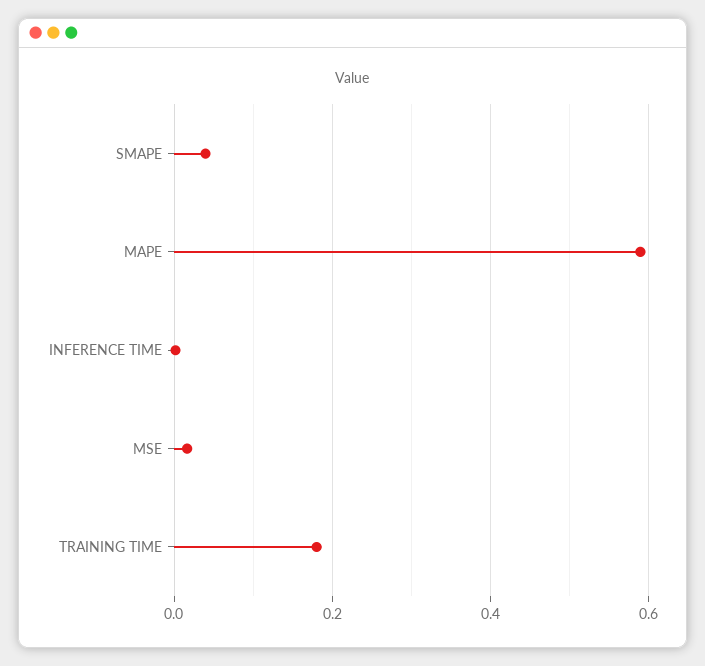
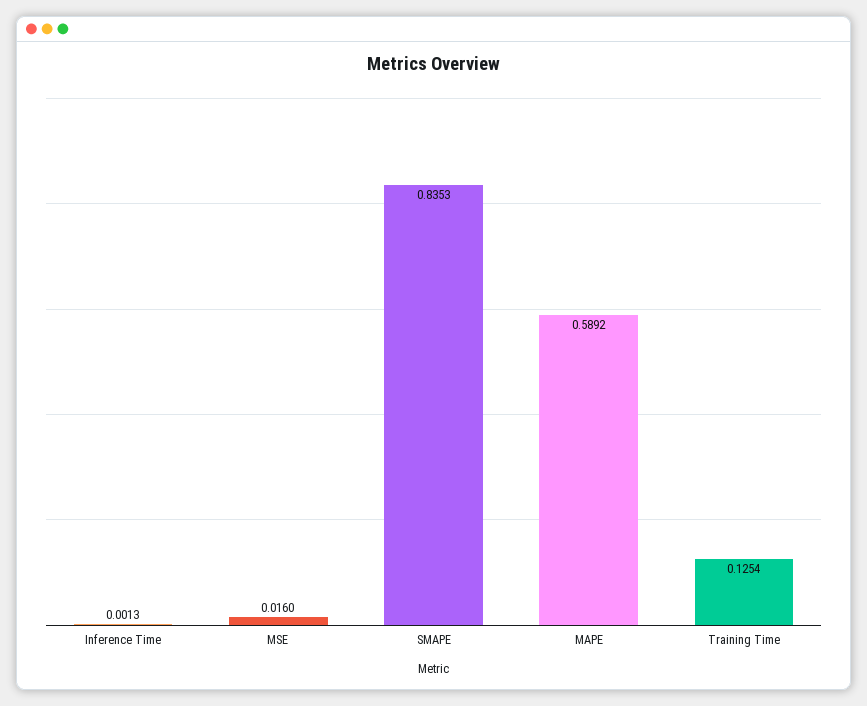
SMAPE: 0.04 -> 0.8353
TRAINING TIME: 0.18 -> 0.1254

